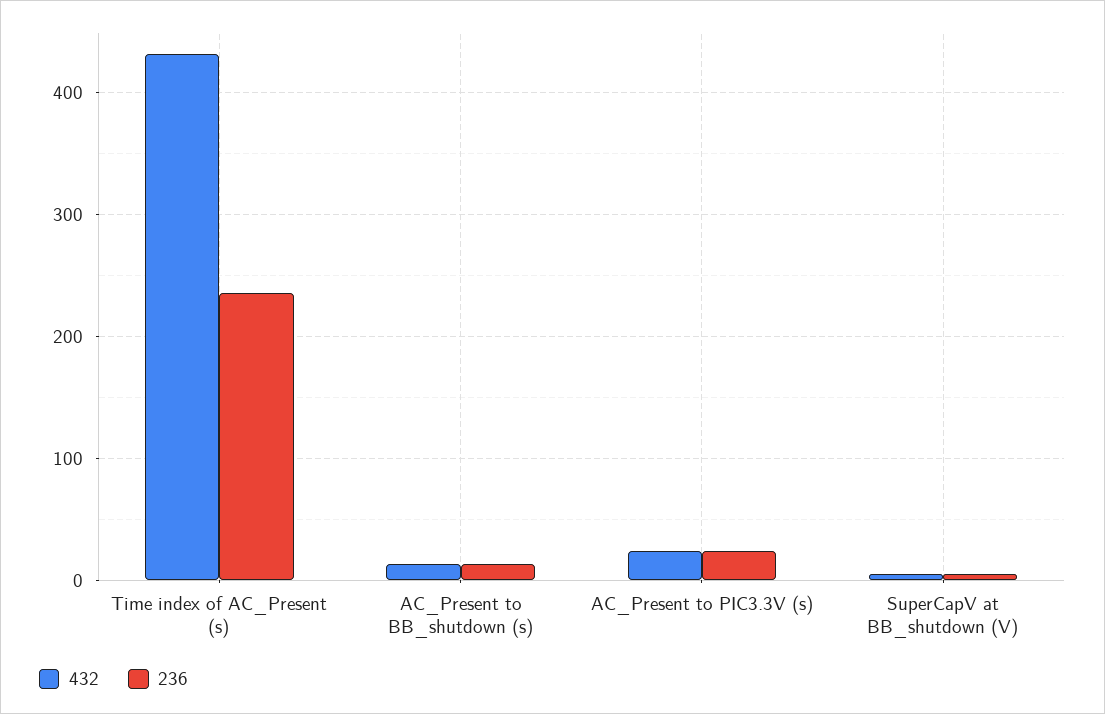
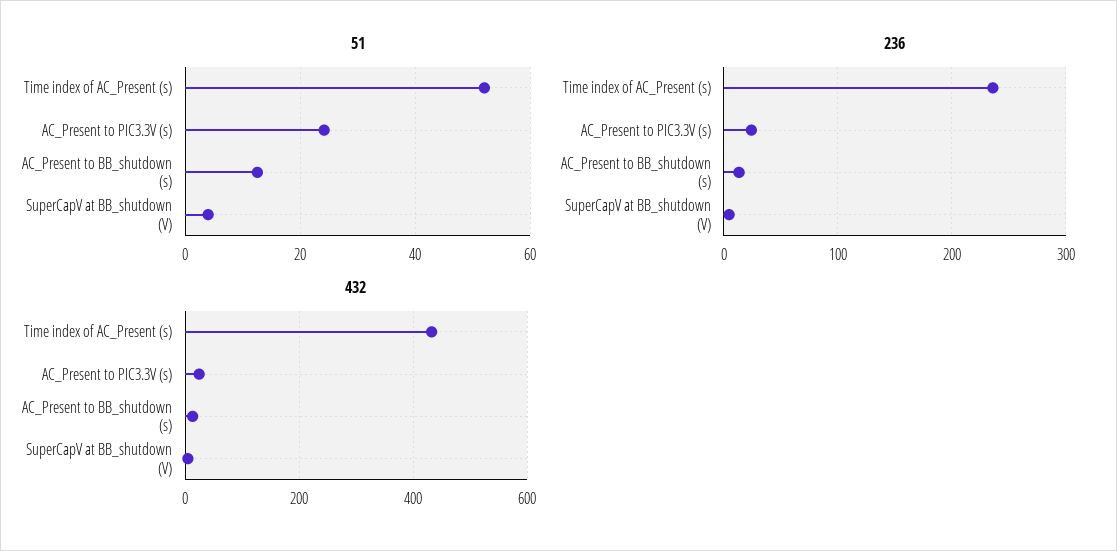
51, Time index of AC_Present (s): none -> 52
51, AC_Present to PIC3.3V (s): none -> 24
51, AC_Present to BB_shutdown (s): none -> 12
51, SuperCapV at BB_shutdown (V): none -> 4

